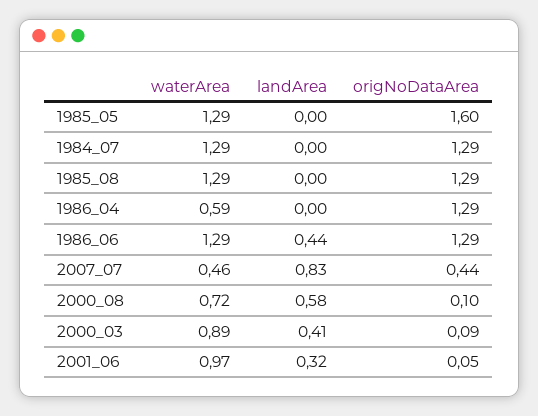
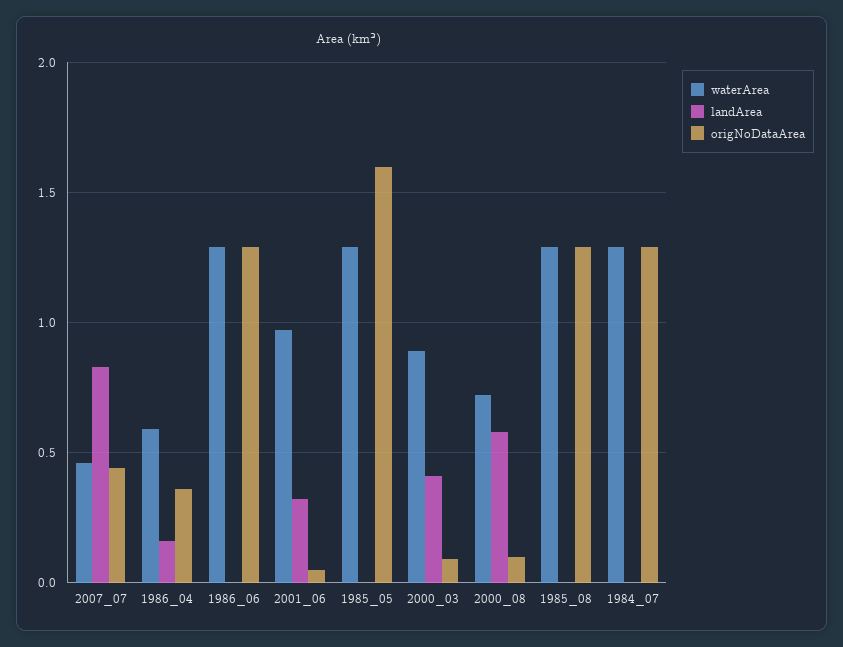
landArea, 1986_04: 0 -> 0.15
origNoDataArea, 1986_04: 1.29 -> 0.35
landArea, 1986_06: 0.44 -> 0

